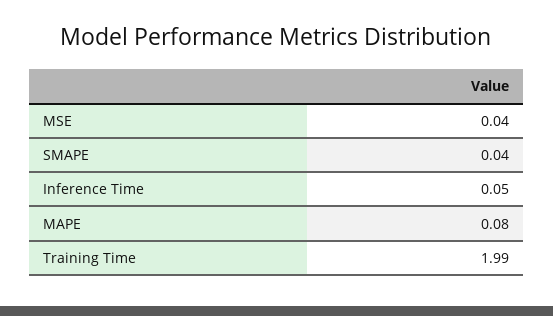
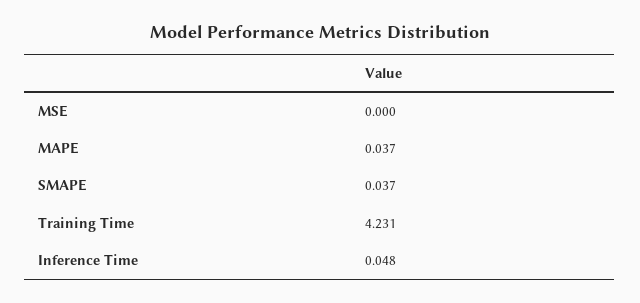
MSE: 0.04 -> 0
MAPE: 0.08 -> 0.037
Training Time: 1.99 -> 4.231

